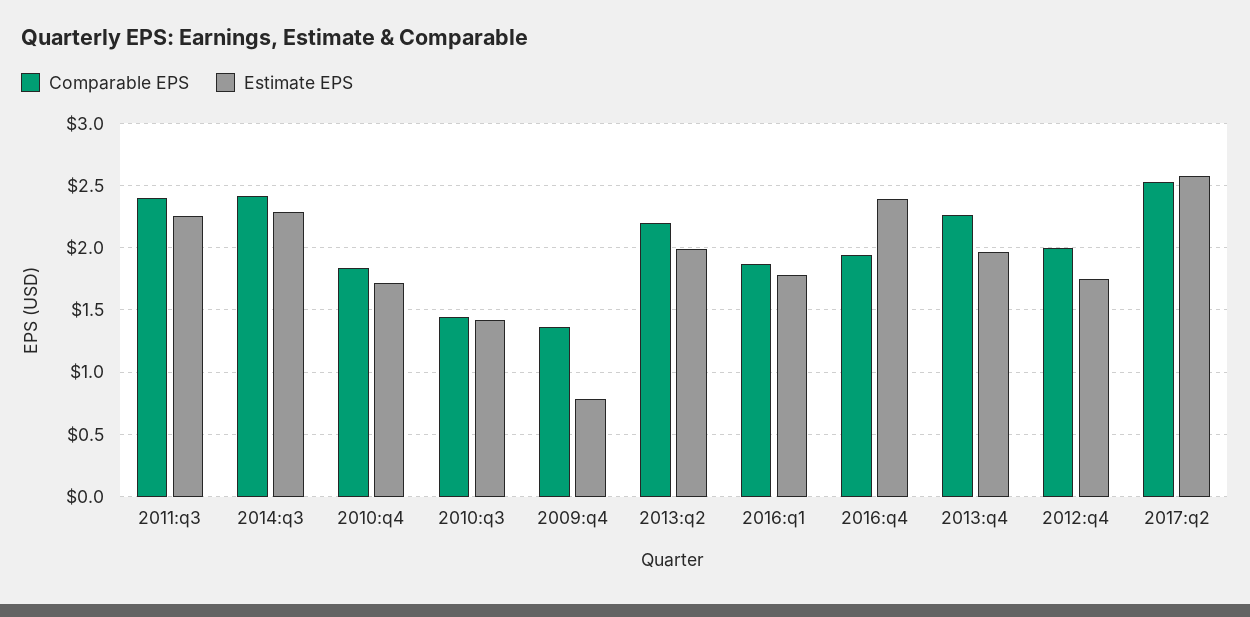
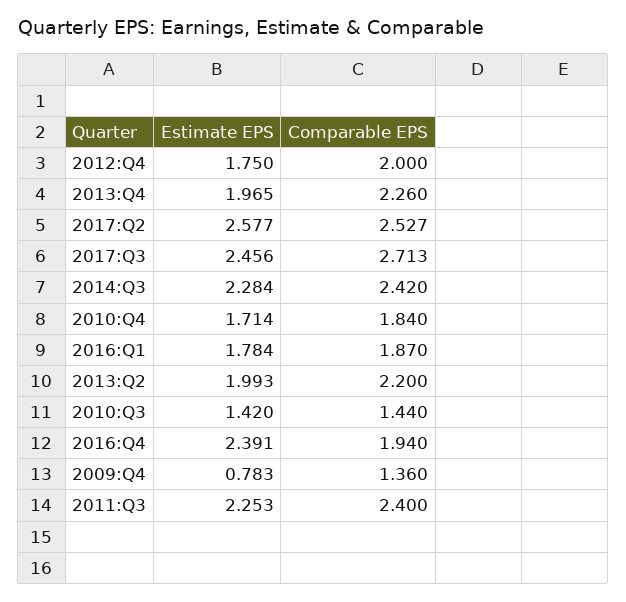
Estimate EPS, 2017:Q3: none -> 2.456
Comparable EPS, 2017:Q3: none -> 2.713

